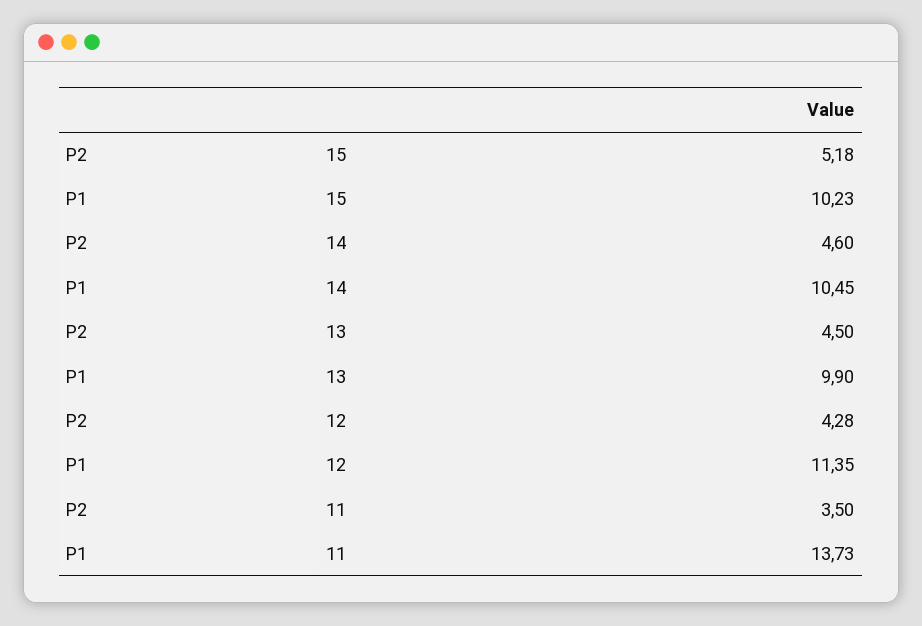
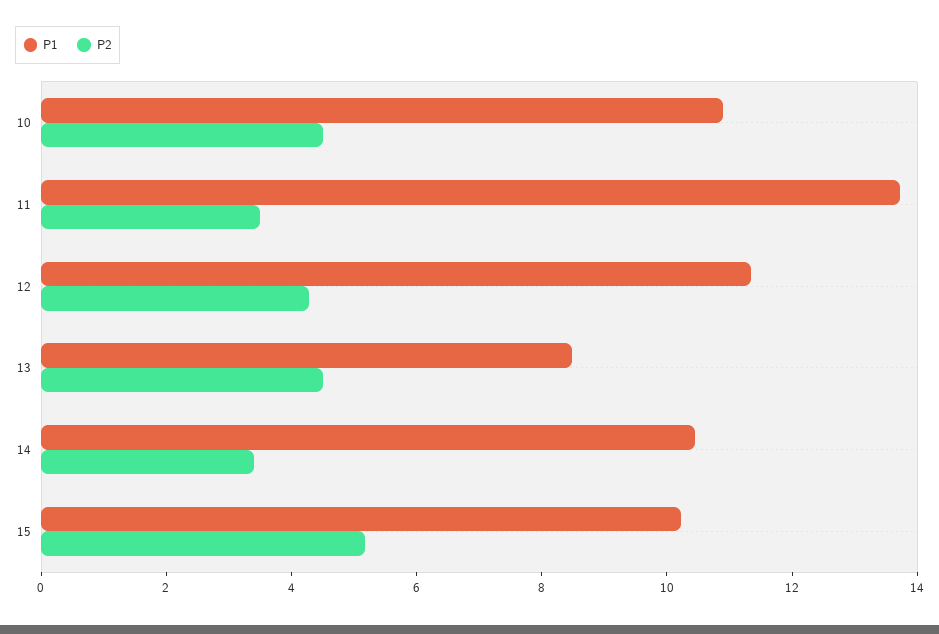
P2, 14: 4.6 -> 3.5
P1, 13: 9.9 -> 8.5
P1, 10: none -> 11
P2, 10: none -> 4.5

